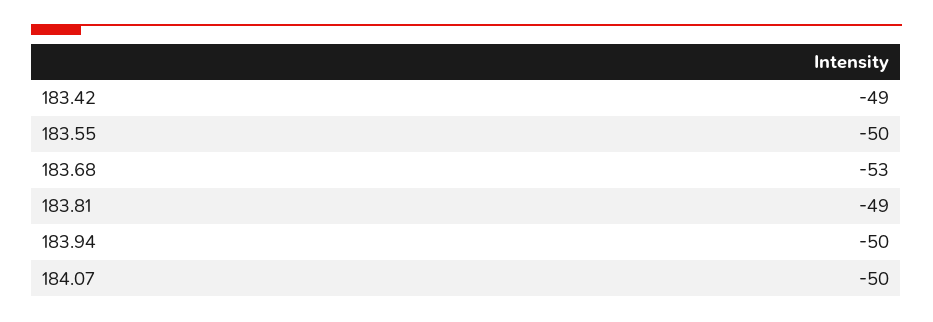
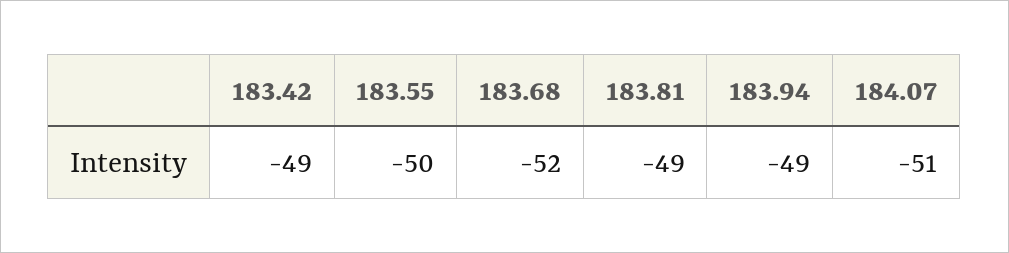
183.68: -53 -> -52
183.94: -50 -> -49
184.07: -50 -> -51

